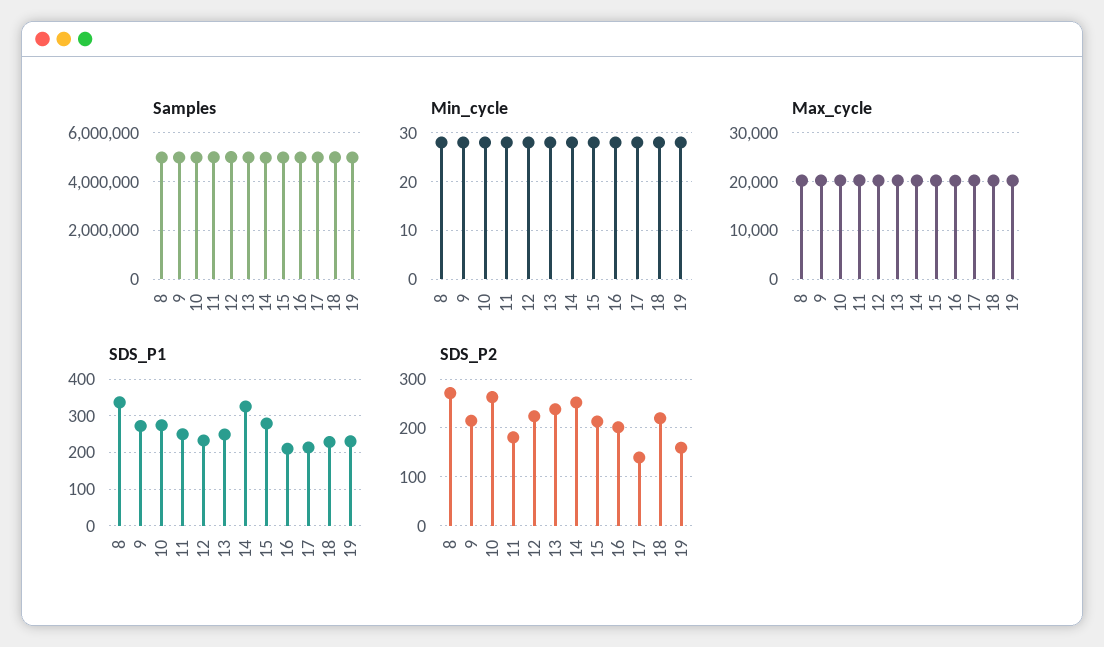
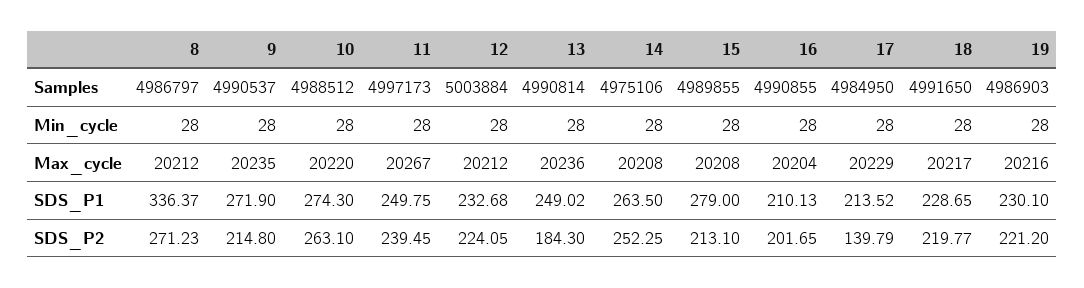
SDS_P1, 14: 320 -> 263.5
SDS_P2, 11: 180 -> 239.45
SDS_P2, 13: 240 -> 184.3
SDS_P2, 19: 160 -> 221.2

